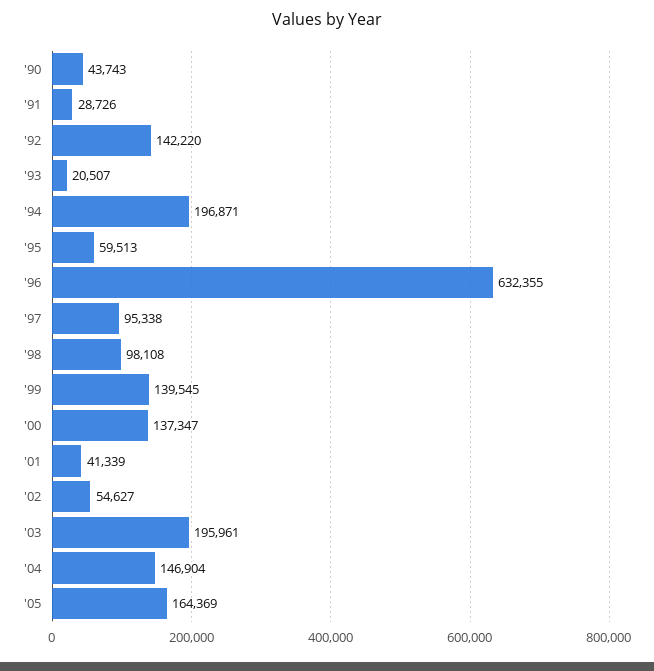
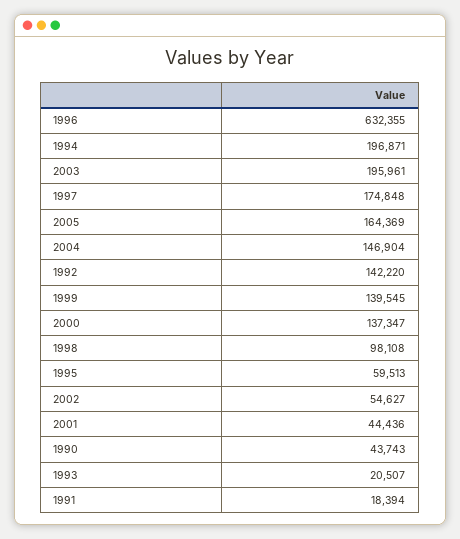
'91: 28726 -> 18394
'97: 95338 -> 174848
'01: 41339 -> 44436

